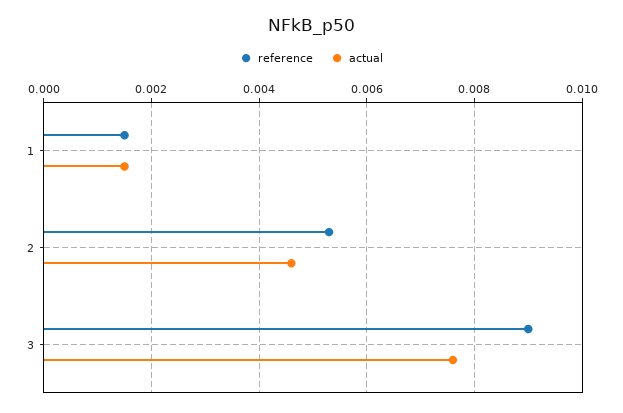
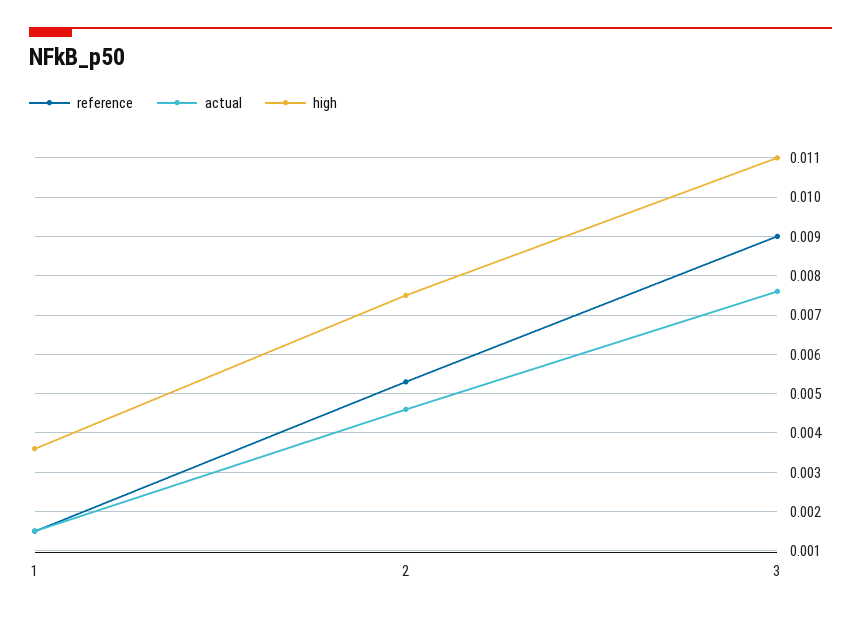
high, 1: none -> 0.0035
high, 2: none -> 0.0075
high, 3: none -> 0.011

